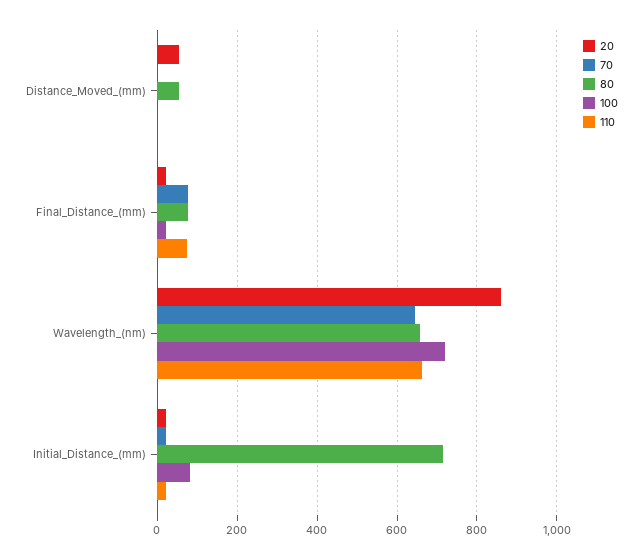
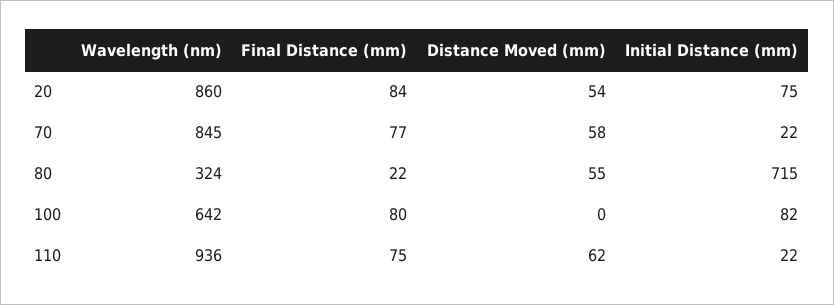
70, Distance_Moved_(mm): 0 -> 58
110, Distance_Moved_(mm): 0 -> 62
20, Final_Distance_(mm): 20 -> 84
80, Final_Distance_(mm): 80 -> 22
100, Final_Distance_(mm): 20 -> 80
70, Wavelength_(nm): 640 -> 845
80, Wavelength_(nm): 660 -> 324
100, Wavelength_(nm): 720 -> 642
110, Wavelength_(nm): 660 -> 936
20, Initial_Distance_(mm): 20 -> 75

